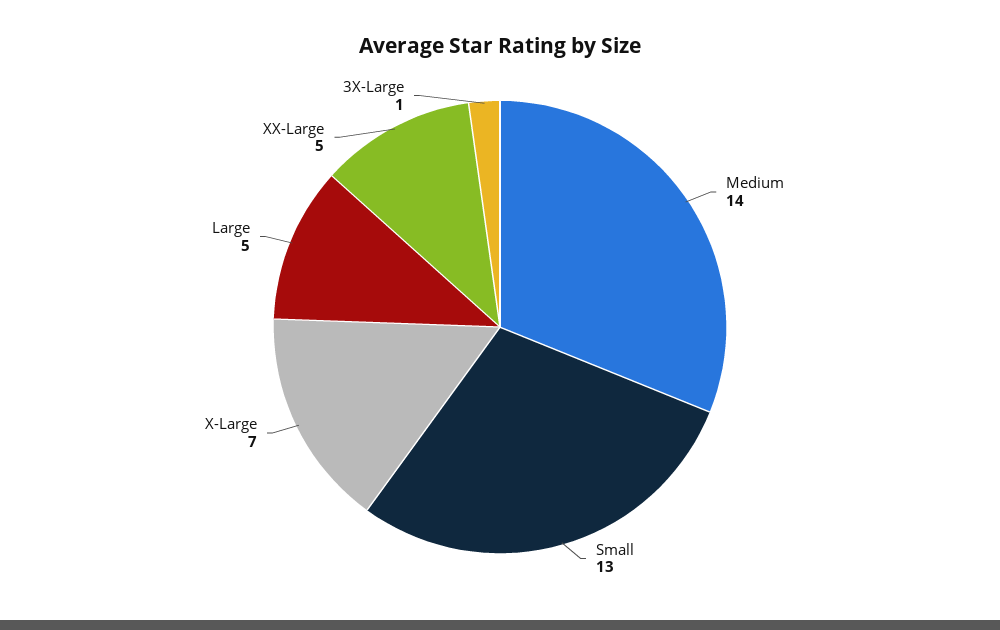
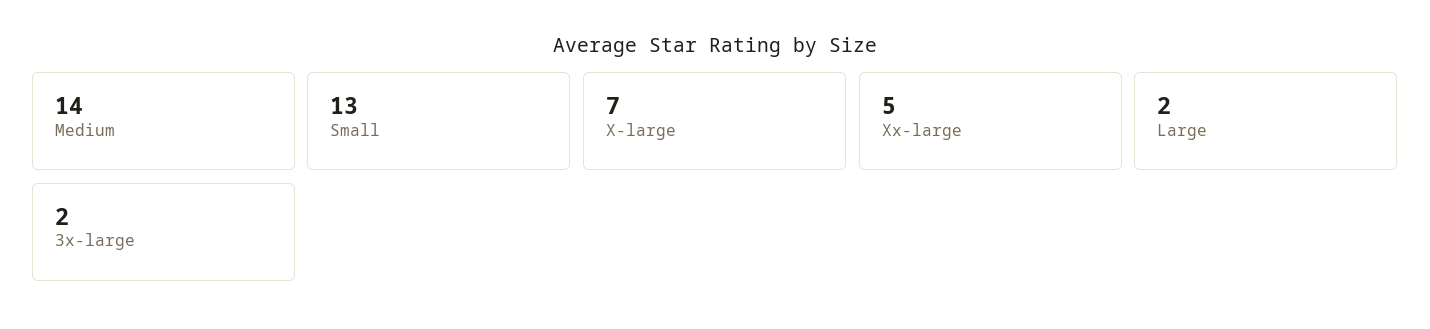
Large: 5 -> 2
3X-Large: 1 -> 2

